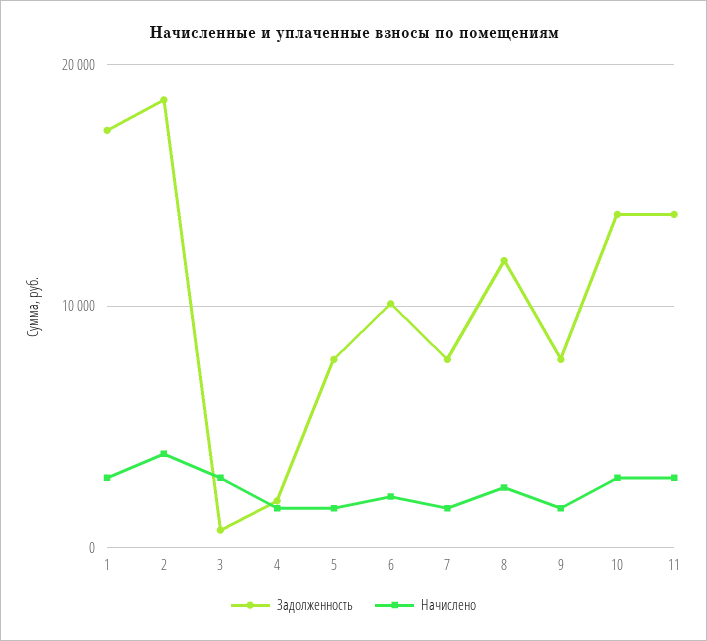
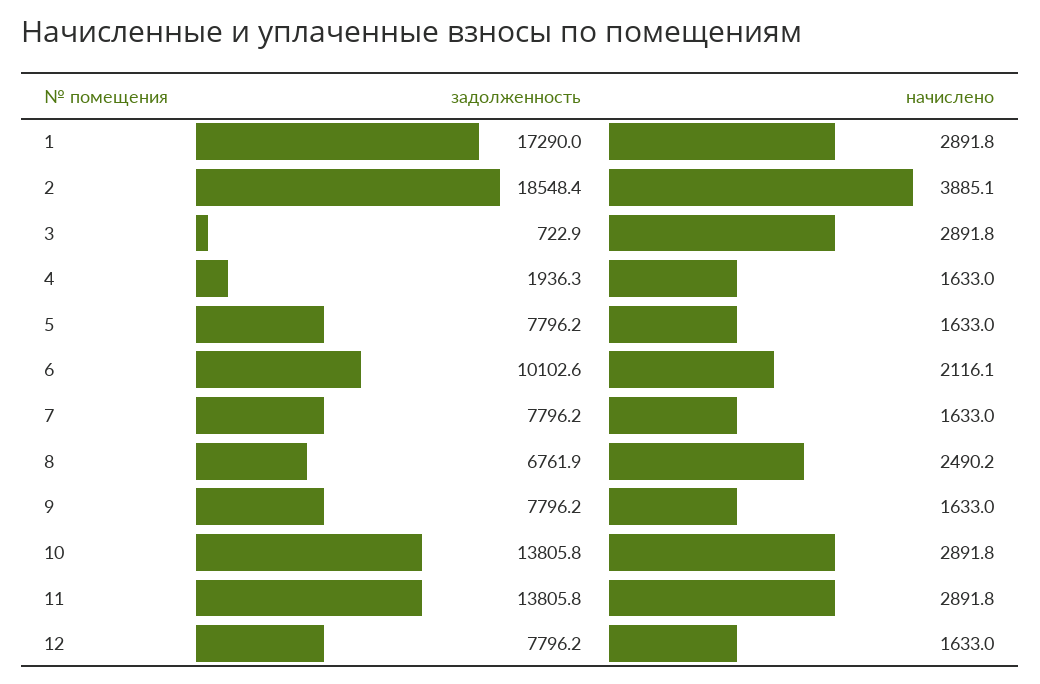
Задолженность, 8: 12000 -> 6761.9
Задолженность, 12: none -> 7796.2
Начислено, 12: none -> 1633

